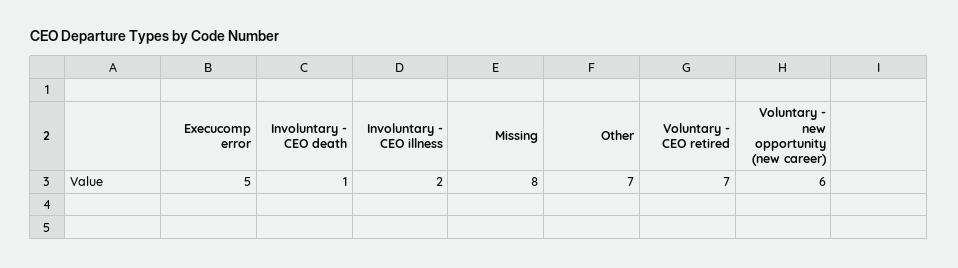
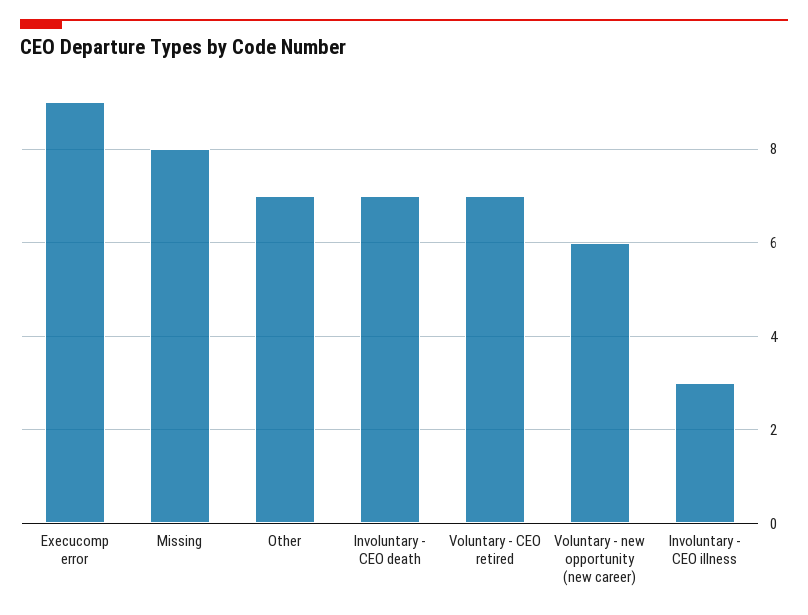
Execucomp error: 5 -> 9
Involuntary - CEO death: 1 -> 7
Involuntary - CEO illness: 2 -> 3

